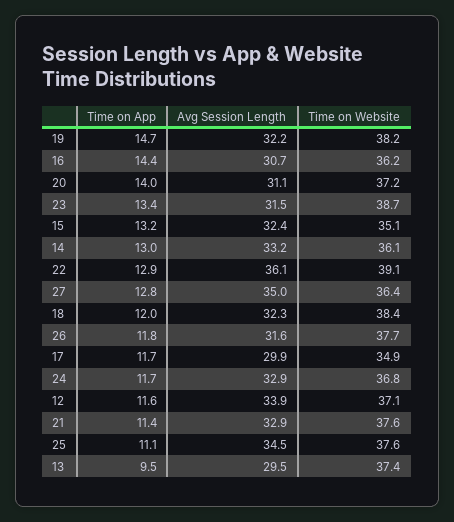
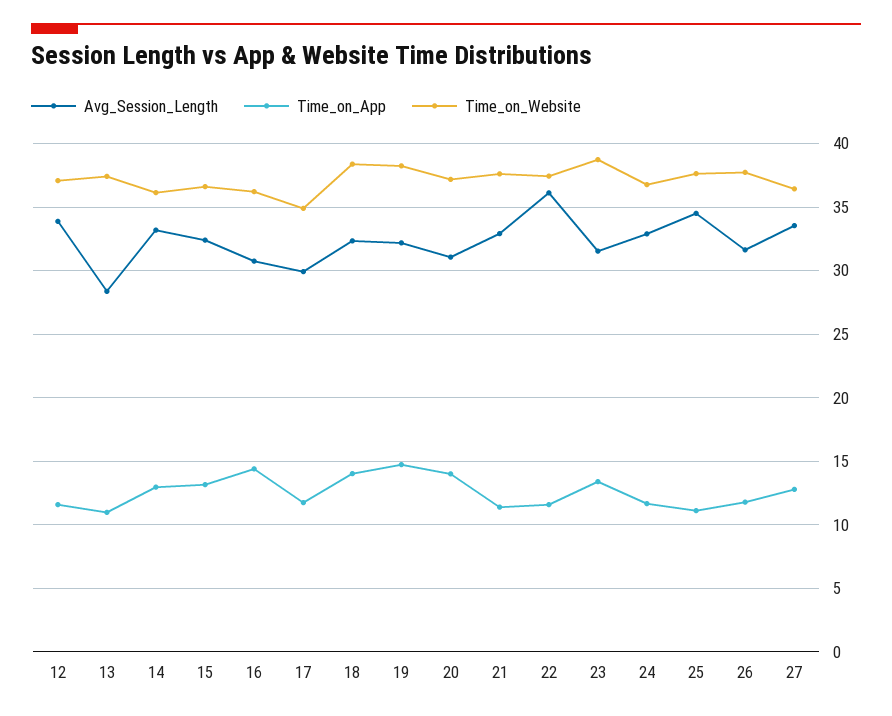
Time on Website, 15: 35.1 -> 36.5
Time on App, 22: 12.9 -> 11.5
Time on Website, 22: 39.1 -> 37.5
Avg Session Length, 27: 35 -> 33.5
Time on App, 18: 12 -> 14
Time on App, 13: 9.5 -> 11
Avg Session Length, 13: 29.5 -> 28.5

